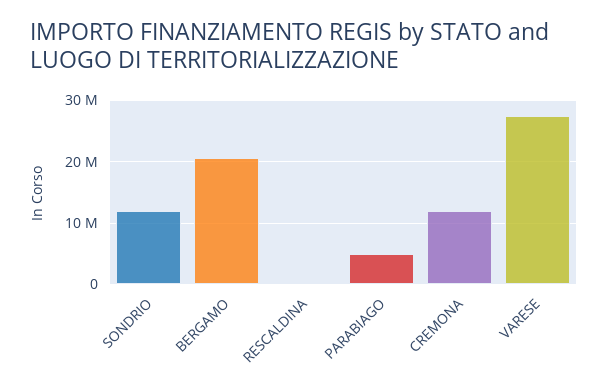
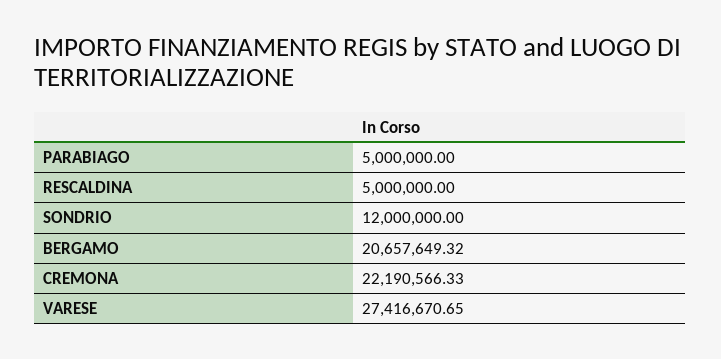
RESCALDINA: 0 -> 5000000
CREMONA: 12000000 -> 22190566.33

